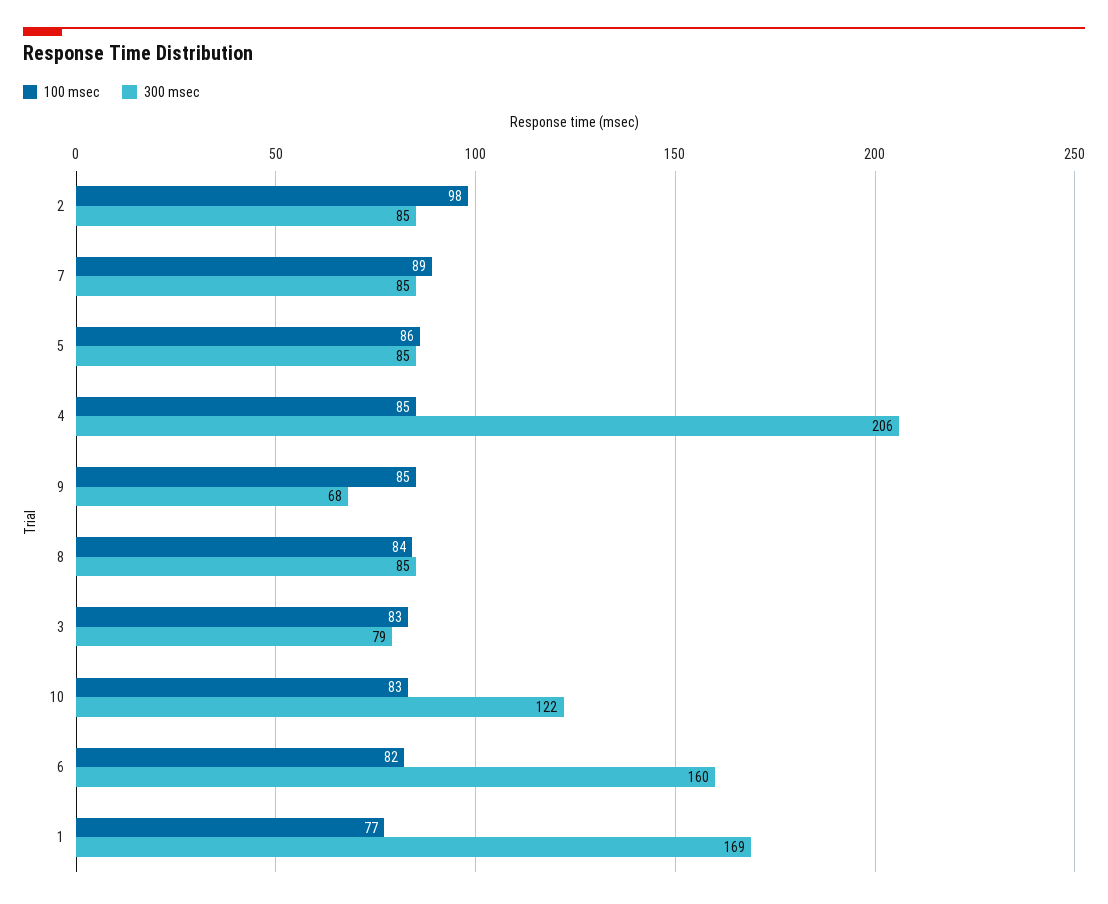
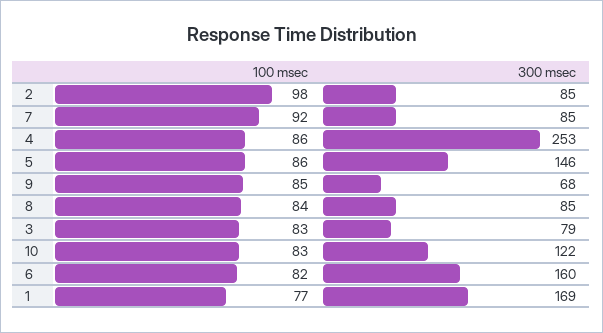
100 msec, 7: 89 -> 92
300 msec, 5: 85 -> 146
100 msec, 4: 85 -> 86
300 msec, 4: 206 -> 253

